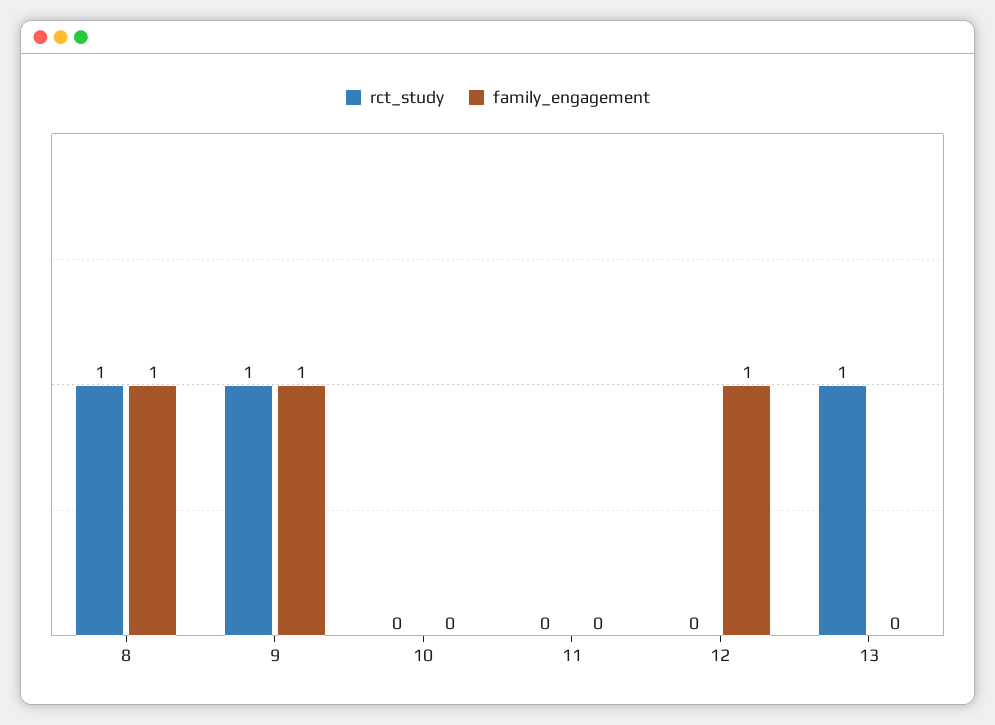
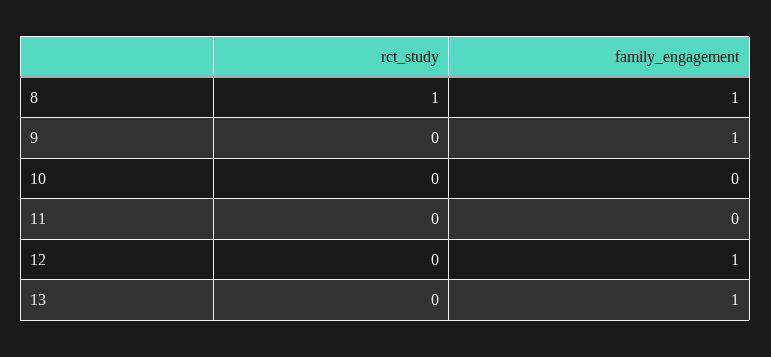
rct_study, 9: 1 -> 0
rct_study, 13: 1 -> 0
family_engagement, 13: 0 -> 1

